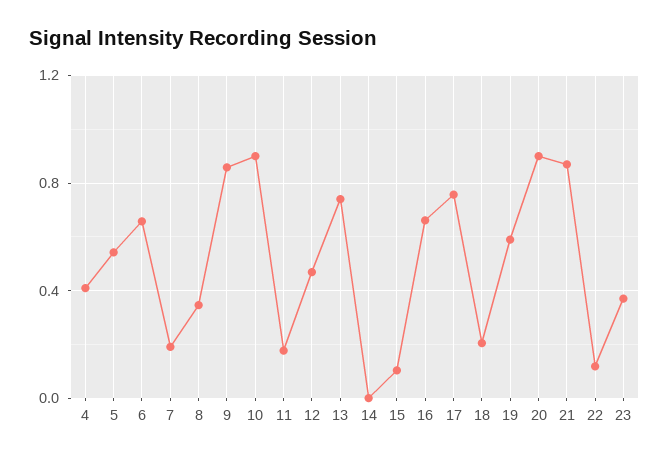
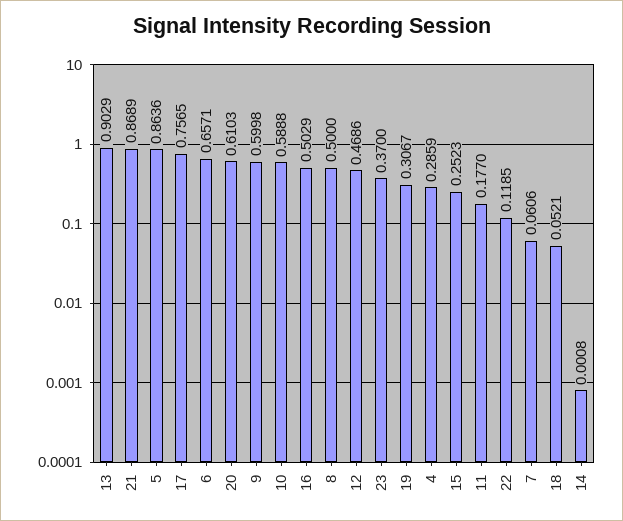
4: 0.4 -> 0.2859
5: 0.55 -> 0.8636
7: 0.2 -> 0.0606
8: 0.35 -> 0.5
9: 0.85 -> 0.5998
10: 0.9 -> 0.5888
13: 0.75 -> 0.9029
15: 0.1 -> 0.2523
16: 0.65 -> 0.5029
18: 0.2 -> 0.0521
19: 0.6 -> 0.3067
20: 0.9 -> 0.6103

